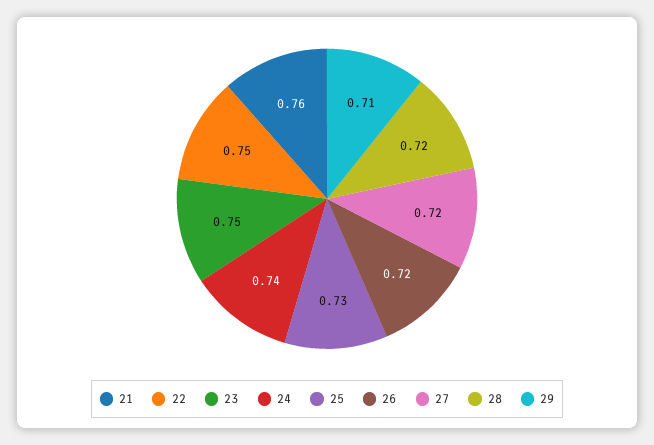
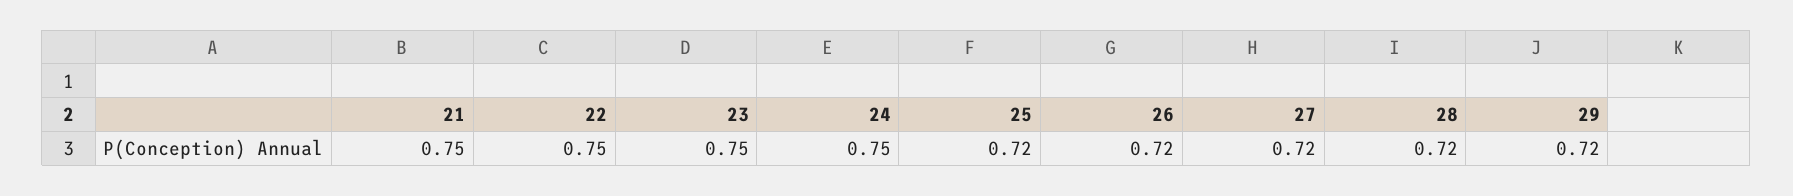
21: 0.76 -> 0.75
24: 0.74 -> 0.75
25: 0.73 -> 0.72
29: 0.71 -> 0.72

